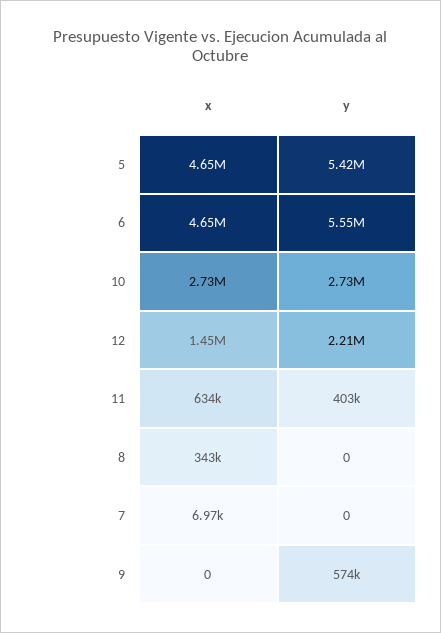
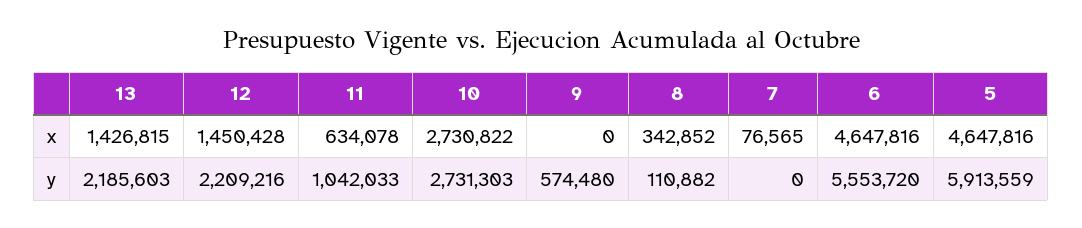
y, 5: 5420000 -> 5913559
y, 11: 403000 -> 1042033
y, 8: 0 -> 110882
x, 7: 6970 -> 76565
x, 13: none -> 1426815
y, 13: none -> 2185603

